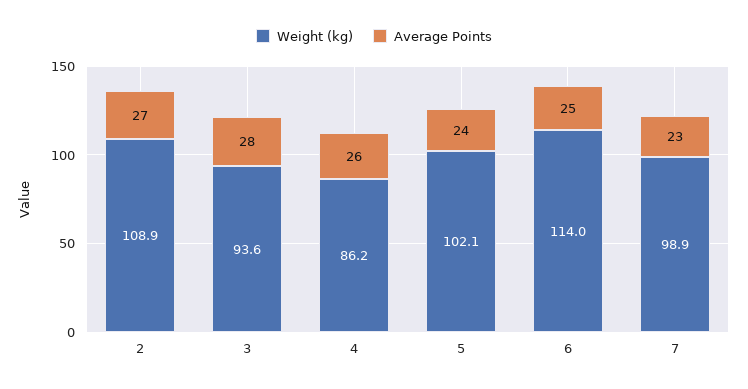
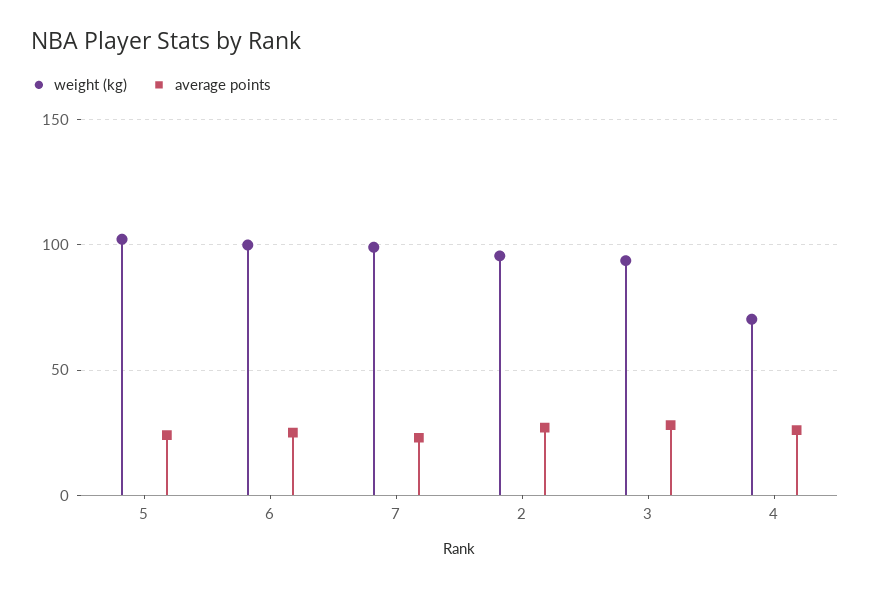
Weight (kg), 2: 108.9 -> 95
Weight (kg), 4: 86.2 -> 70
Weight (kg), 6: 114 -> 100

